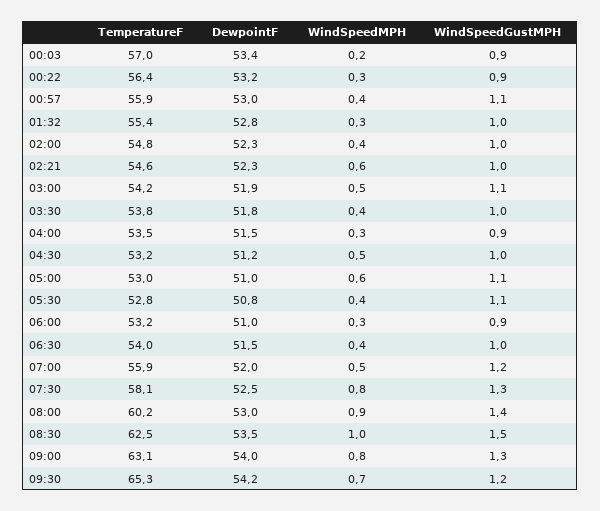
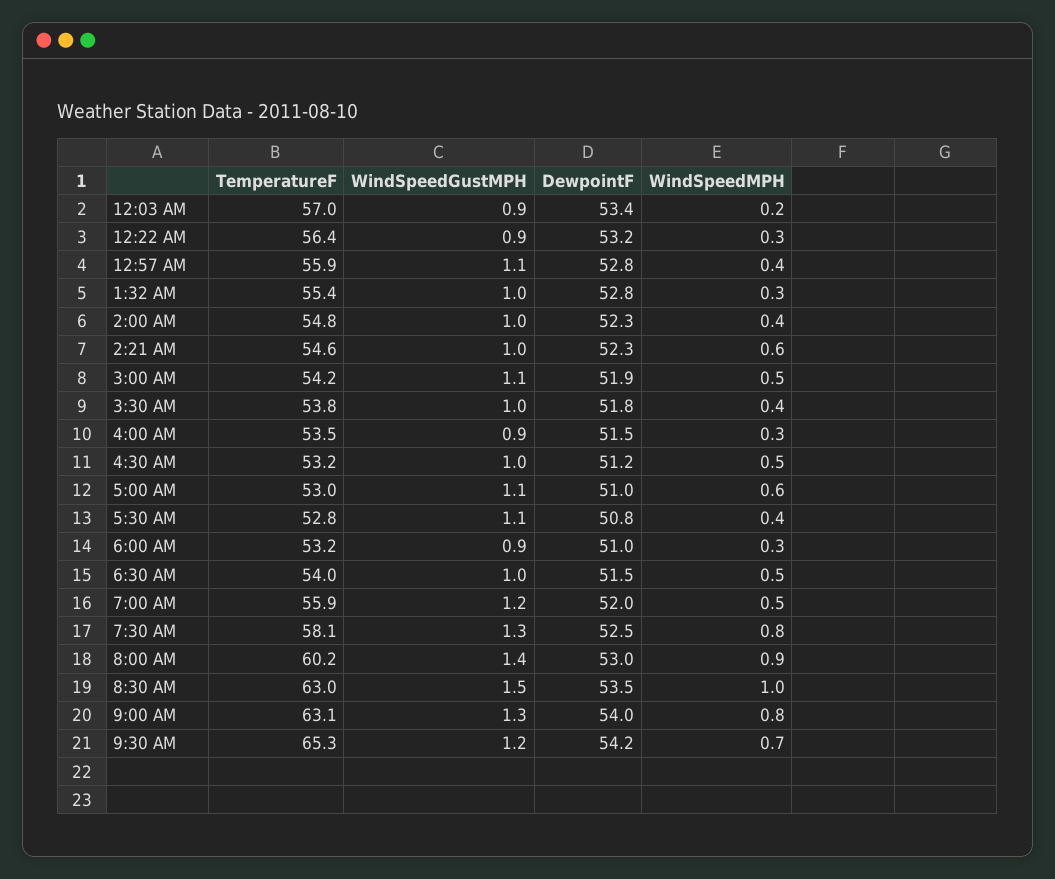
DewpointF, 00:57: 53 -> 52.8
WindSpeedMPH, 06:30: 0.4 -> 0.5
TemperatureF, 08:30: 62.5 -> 63

